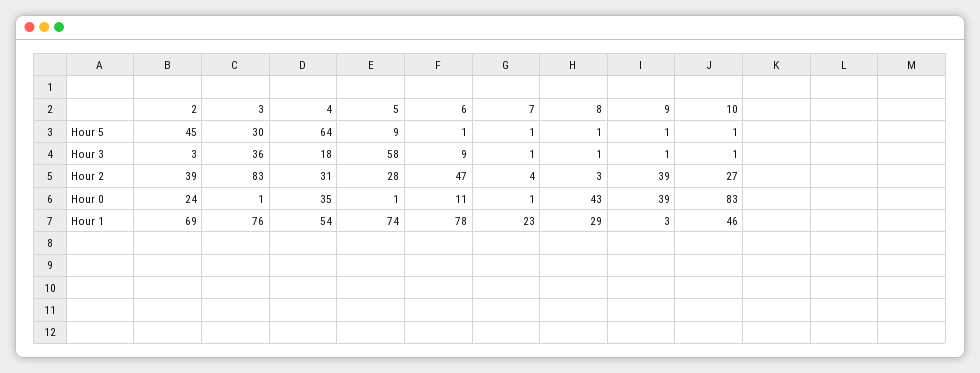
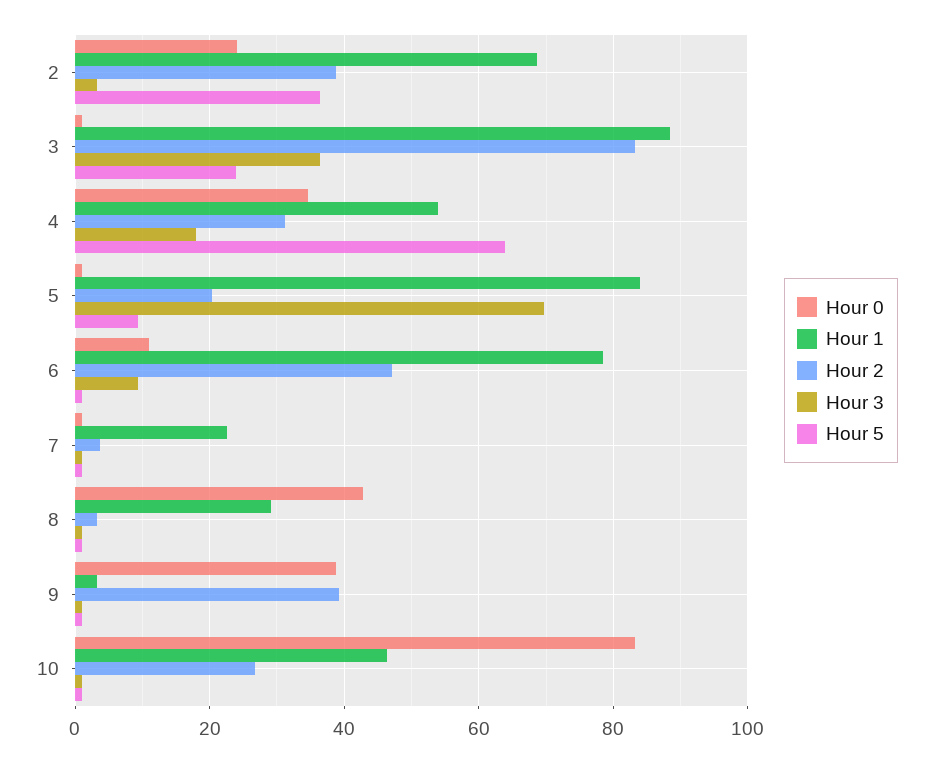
Hour 5, 2: 45 -> 36
Hour 5, 3: 30 -> 24
Hour 3, 5: 58 -> 70
Hour 2, 5: 28 -> 20
Hour 1, 3: 76 -> 88
Hour 1, 5: 74 -> 84

